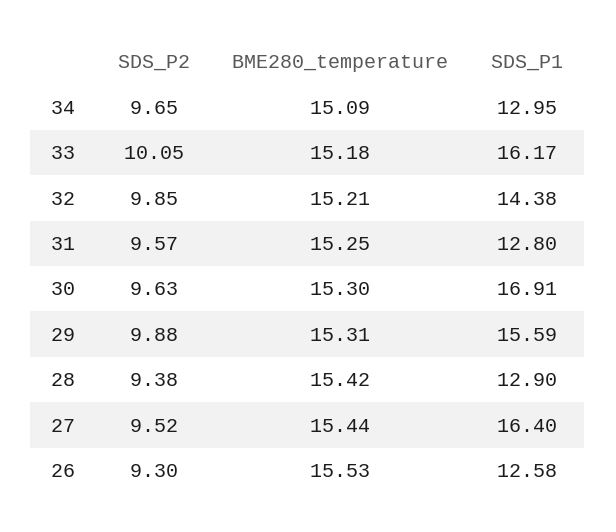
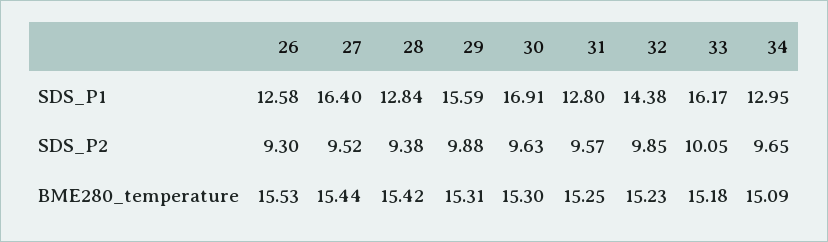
BME280_temperature, 32: 15.21 -> 15.23
SDS_P1, 28: 12.9 -> 12.84

